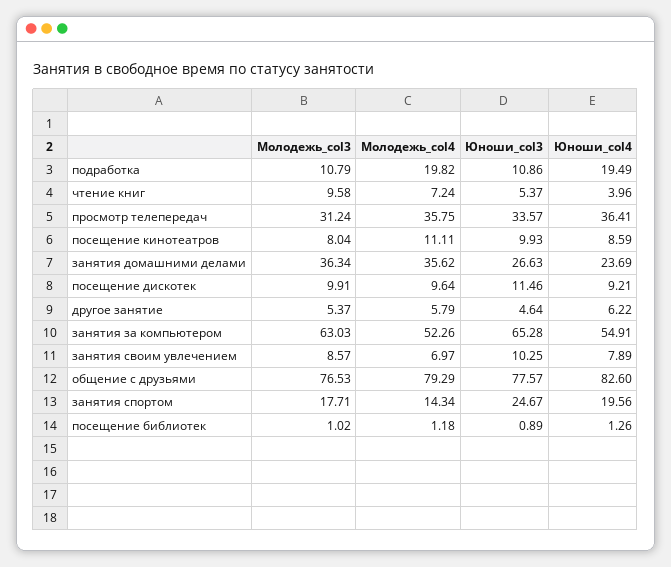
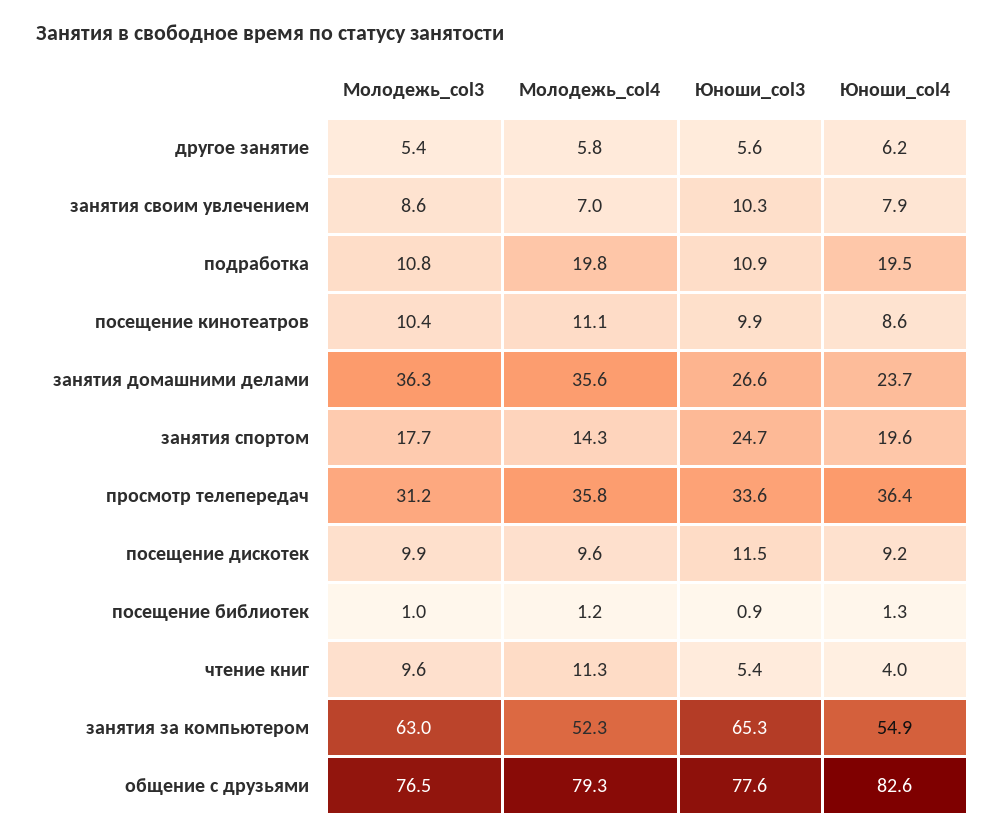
Молодежь_col4, чтение книг: 7.24 -> 11.3
Молодежь_col3, посещение кинотеатров: 8.04 -> 10.4
Юноши_col3, другое занятие: 4.64 -> 5.6

